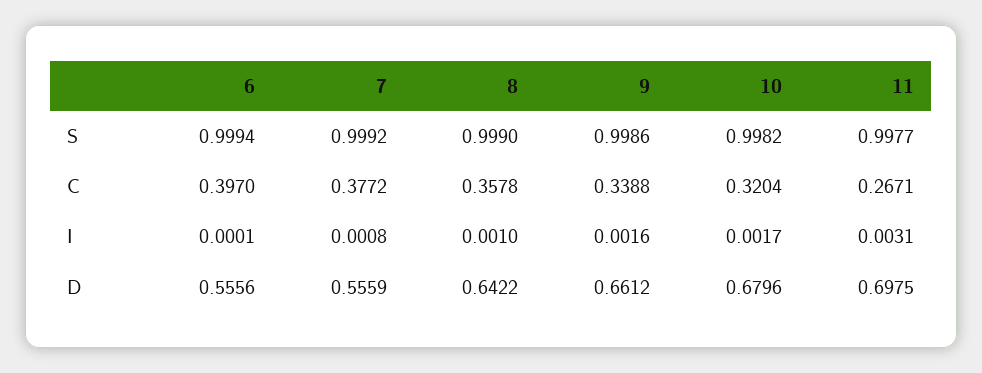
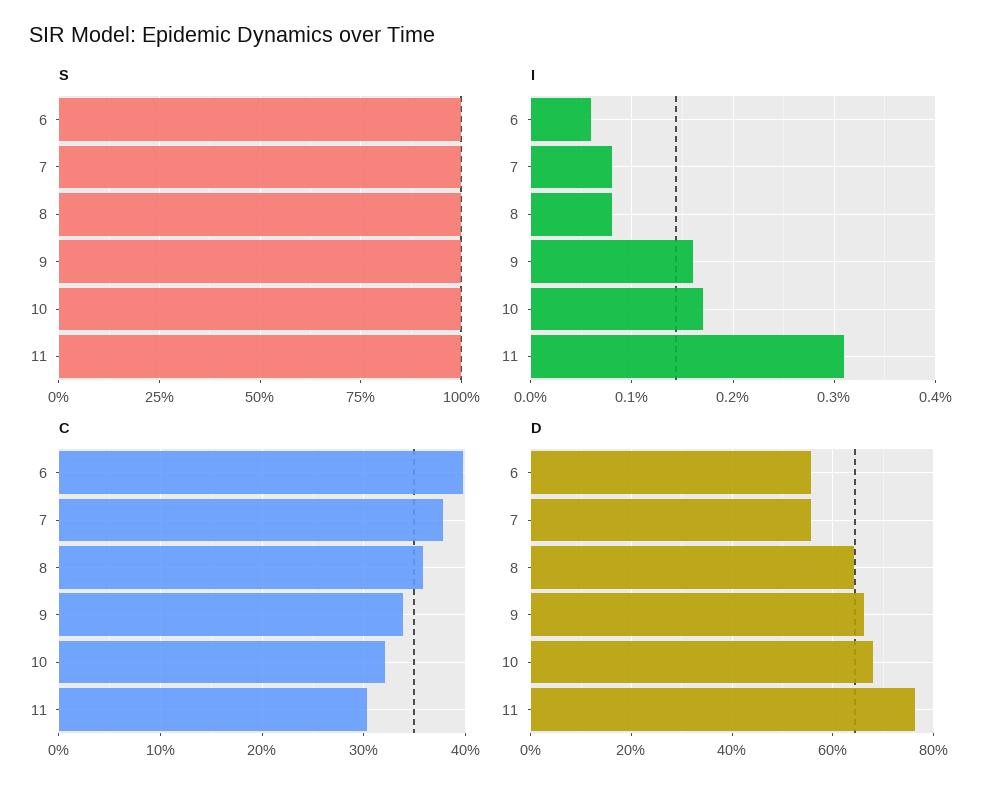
C, 11: 0.2671 -> 0.3
I, 6: 0.0001 -> 0.0006
I, 8: 0.001 -> 0.0008
D, 11: 0.6975 -> 0.76

